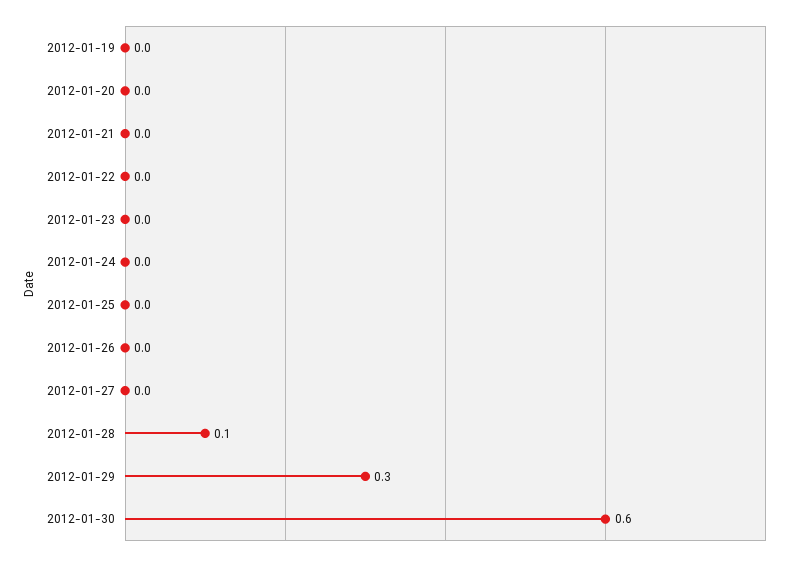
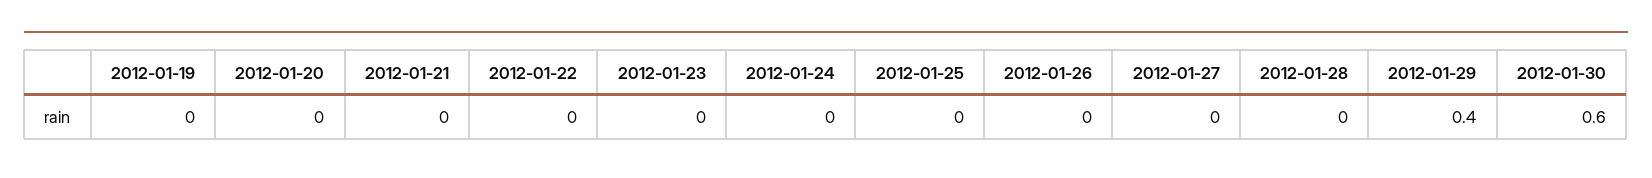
2012-01-28: 0.1 -> 0
2012-01-29: 0.3 -> 0.4

